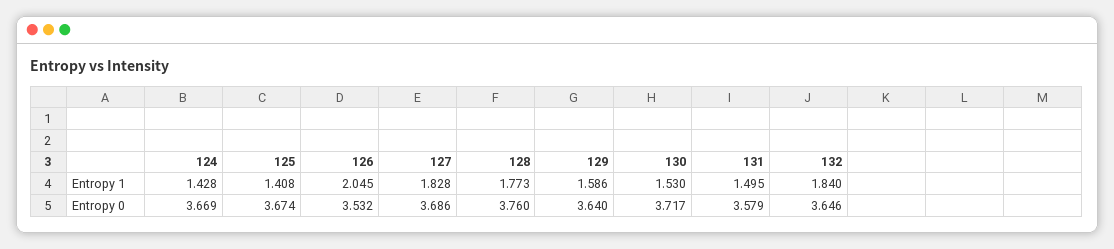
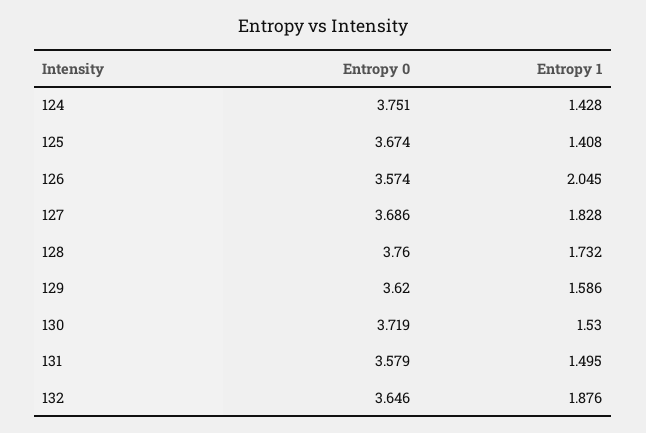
128, Entropy 1: 1.773 -> 1.732
132, Entropy 1: 1.84 -> 1.876
124, Entropy 0: 3.669 -> 3.751
126, Entropy 0: 3.532 -> 3.574
129, Entropy 0: 3.64 -> 3.62
130, Entropy 0: 3.717 -> 3.719

